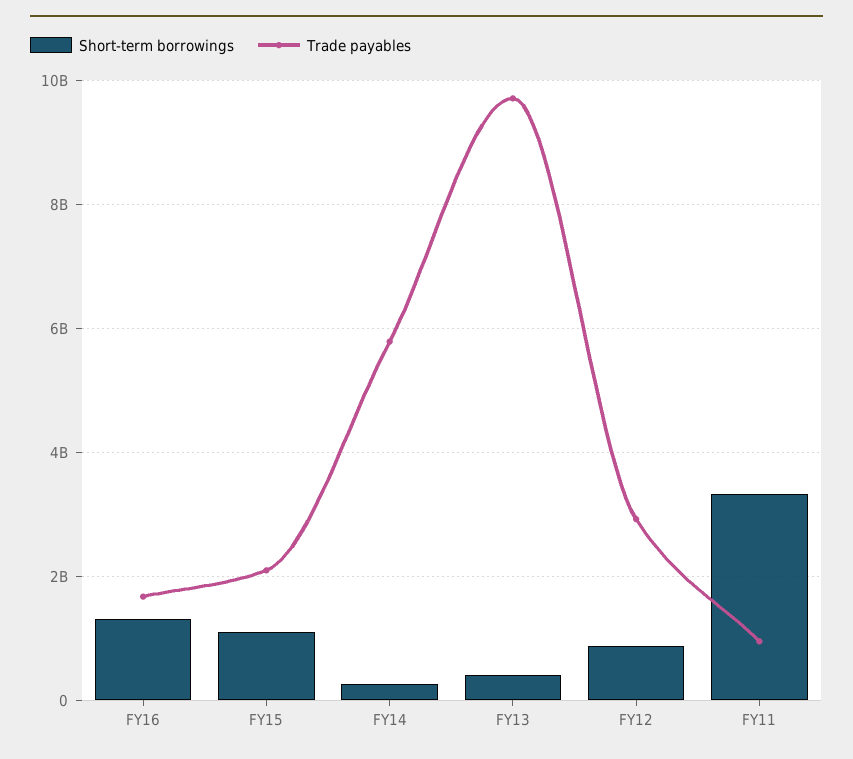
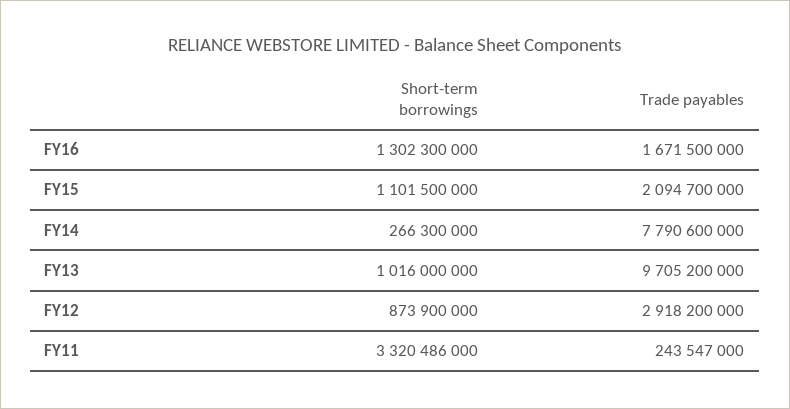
Trade payables, FY14: 5800000000 -> 7790600000
Short-term borrowings, FY13: 400000000 -> 1016000000
Trade payables, FY11: 1000000000 -> 243547000

